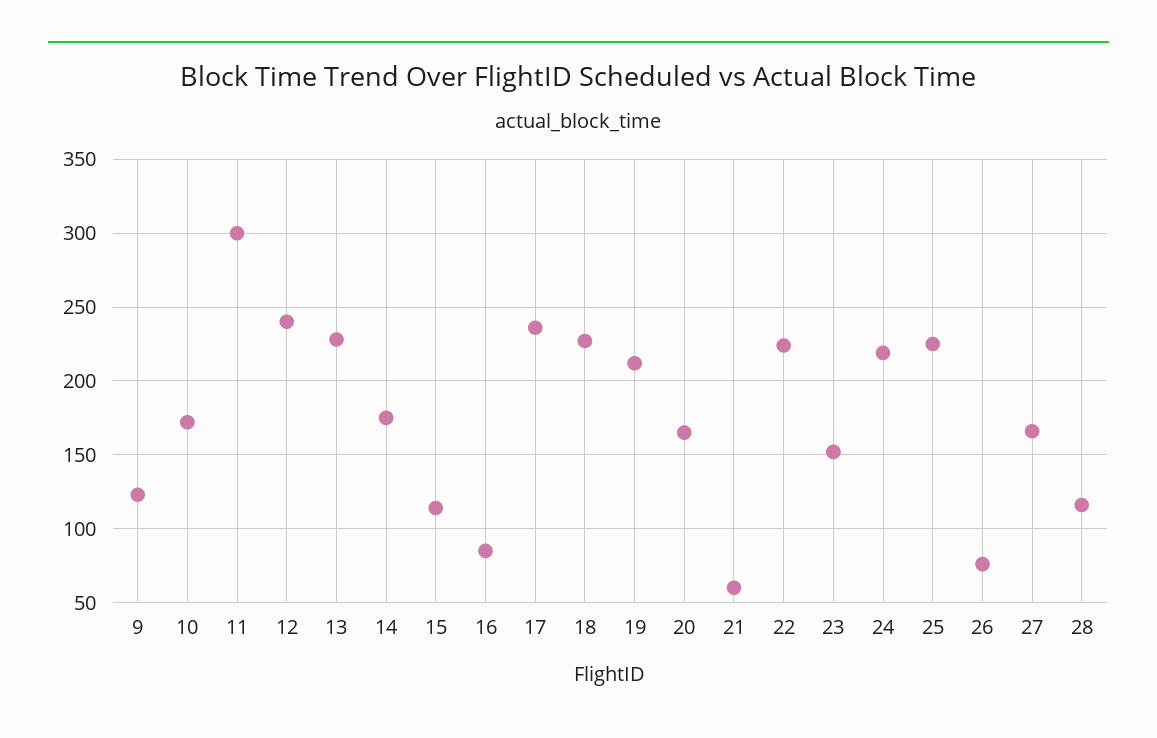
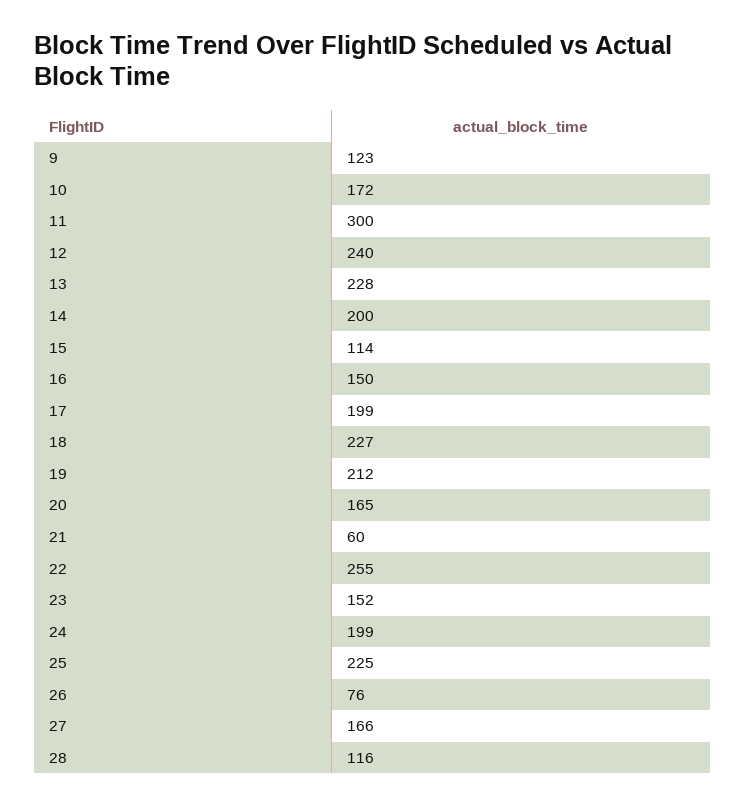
14: 175 -> 200
16: 85 -> 150
17: 235 -> 199
22: 225 -> 255
24: 220 -> 199

